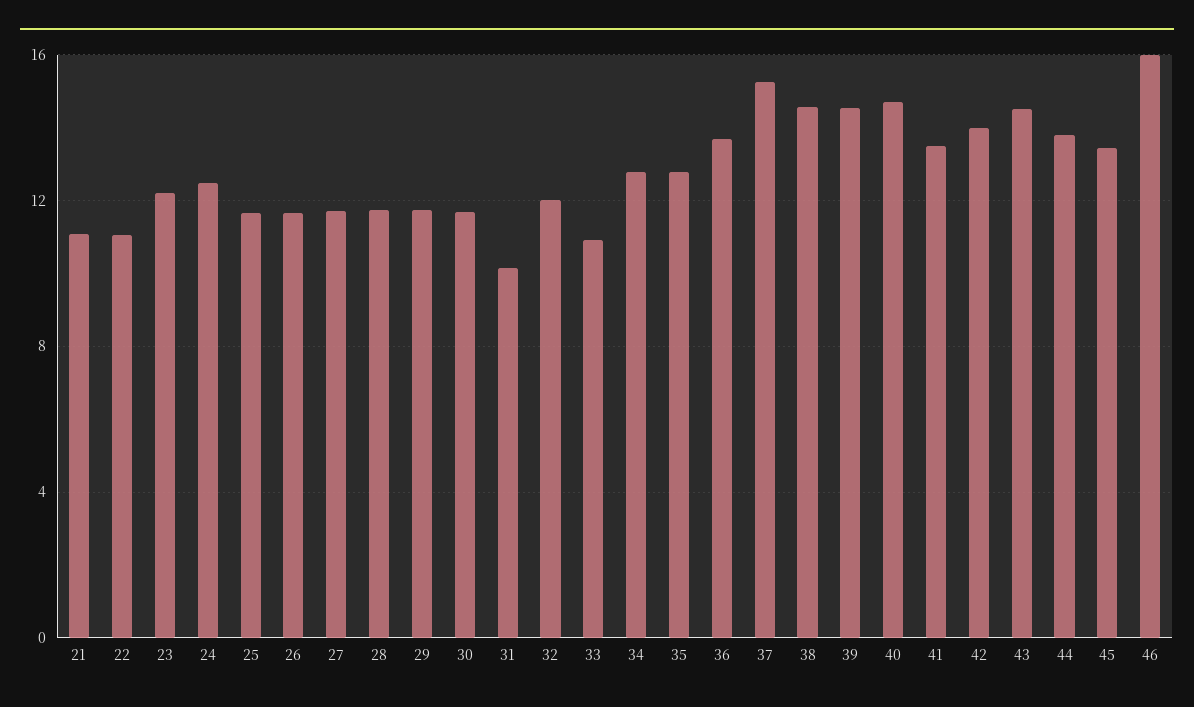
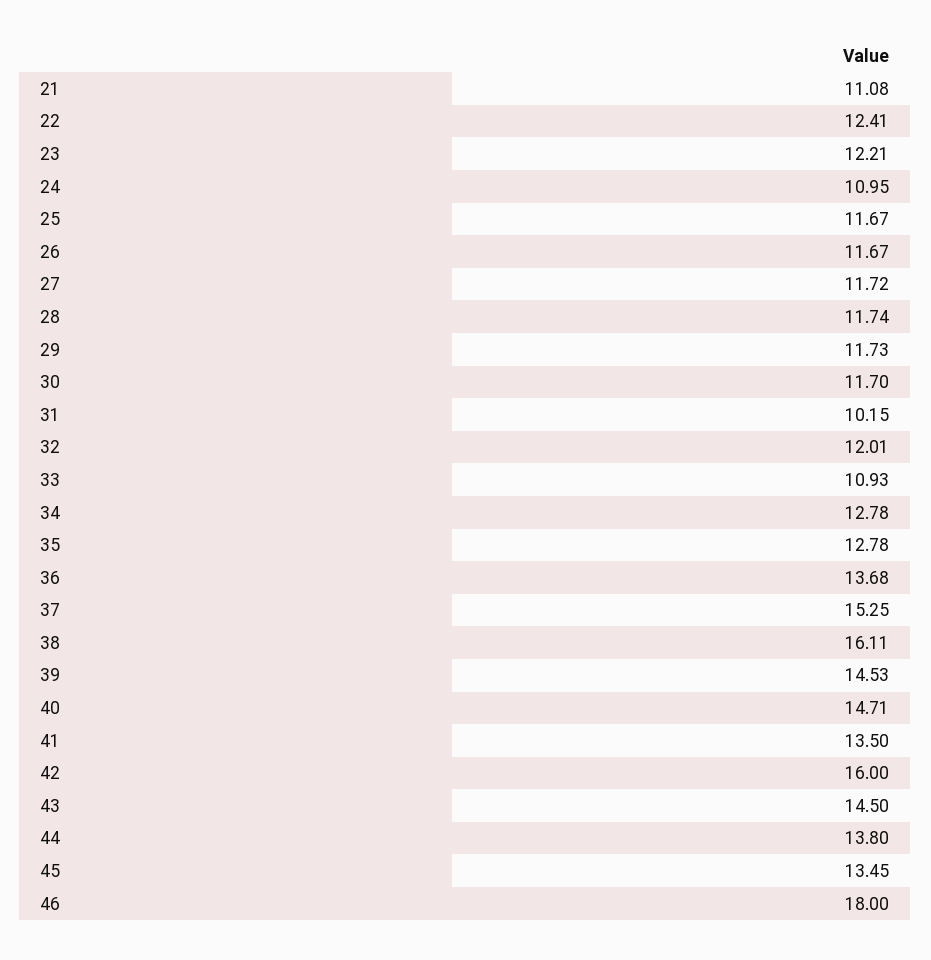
22: 11 -> 12.41
24: 12.5 -> 10.95
38: 14.5 -> 16.11
42: 14 -> 16
46: 16 -> 18

